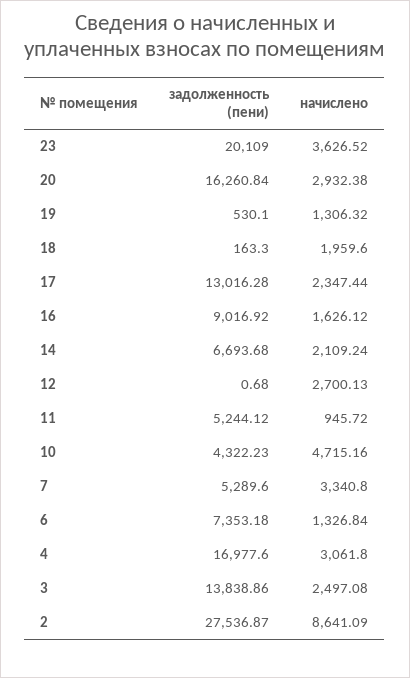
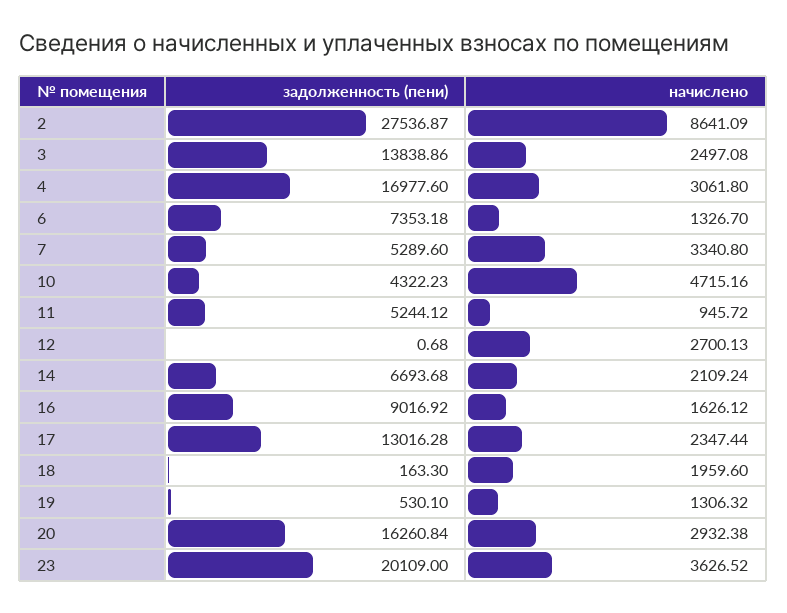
начислено, 6: 1326.84 -> 1326.7

